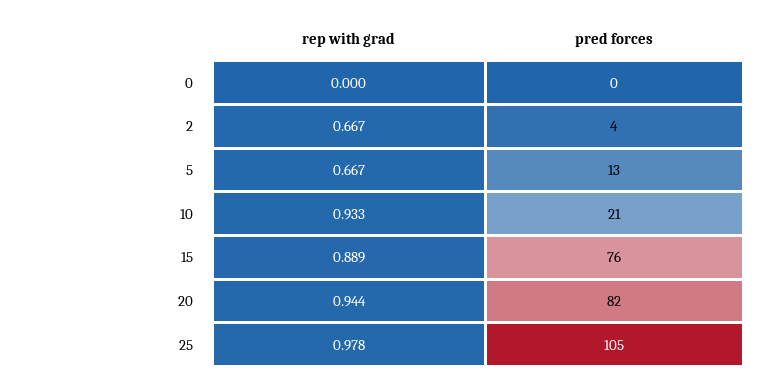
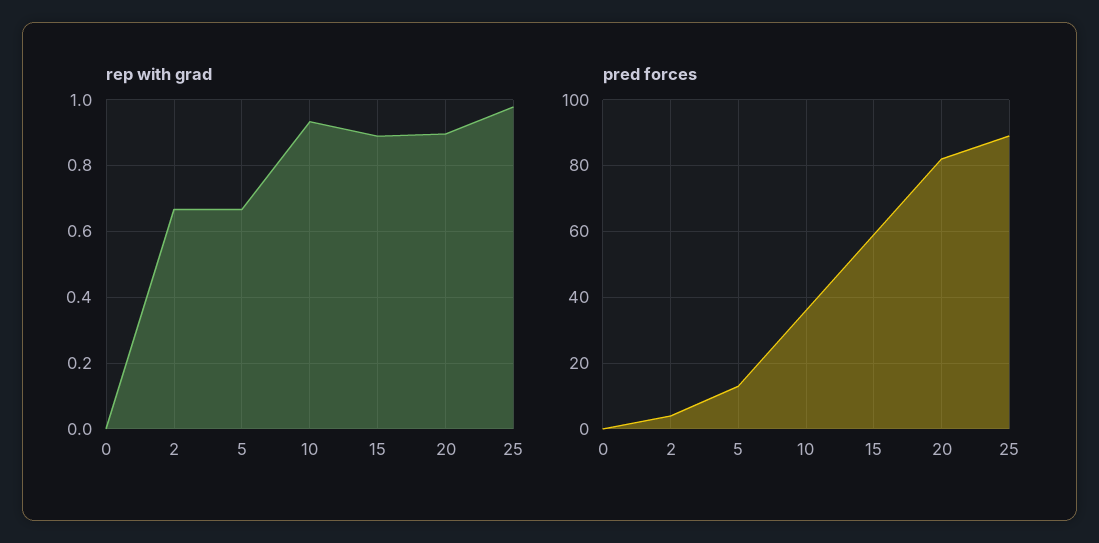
pred forces, 10: 21 -> 35
pred forces, 15: 76 -> 60
rep with grad, 20: 0.944 -> 0.9
pred forces, 25: 105 -> 90

